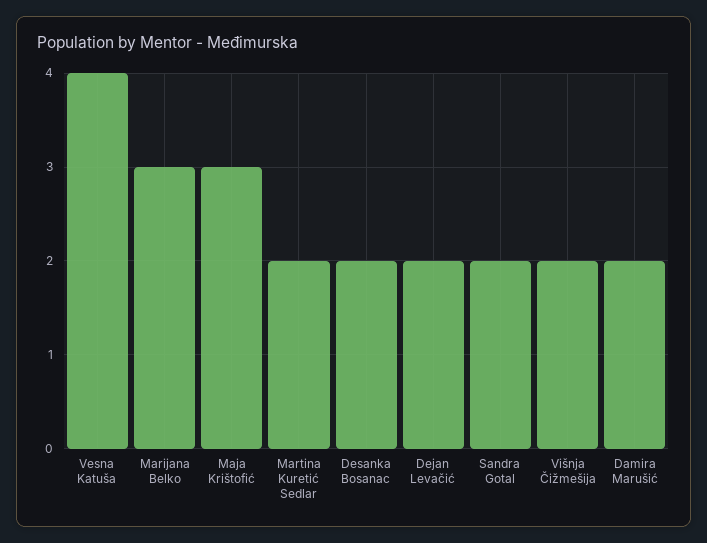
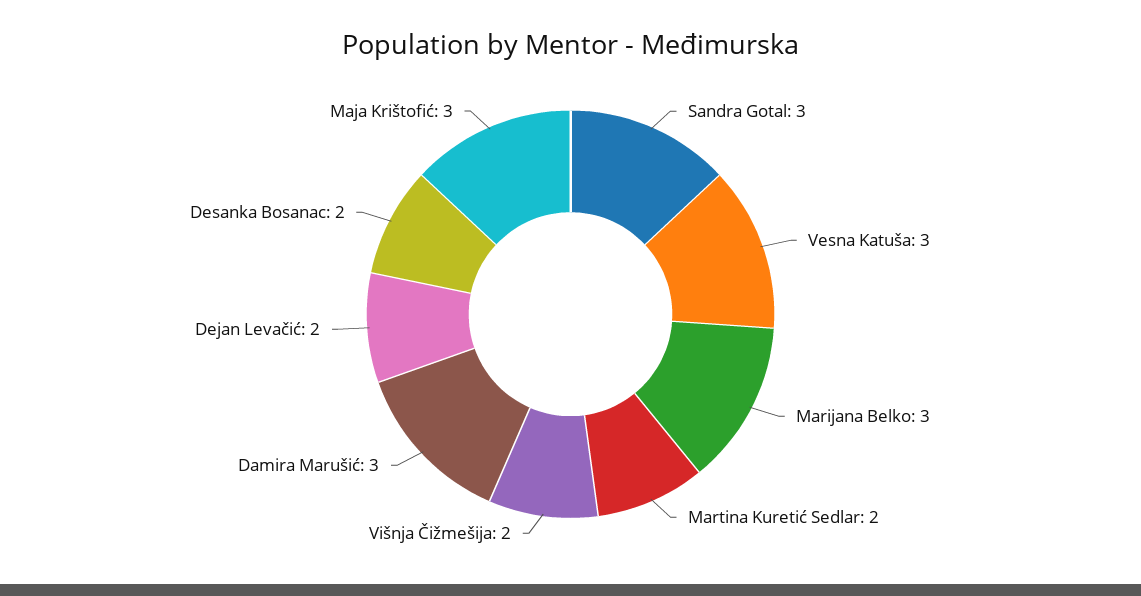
Vesna Katuša: 4 -> 3
Sandra Gotal: 2 -> 3
Damira Marušić: 2 -> 3

